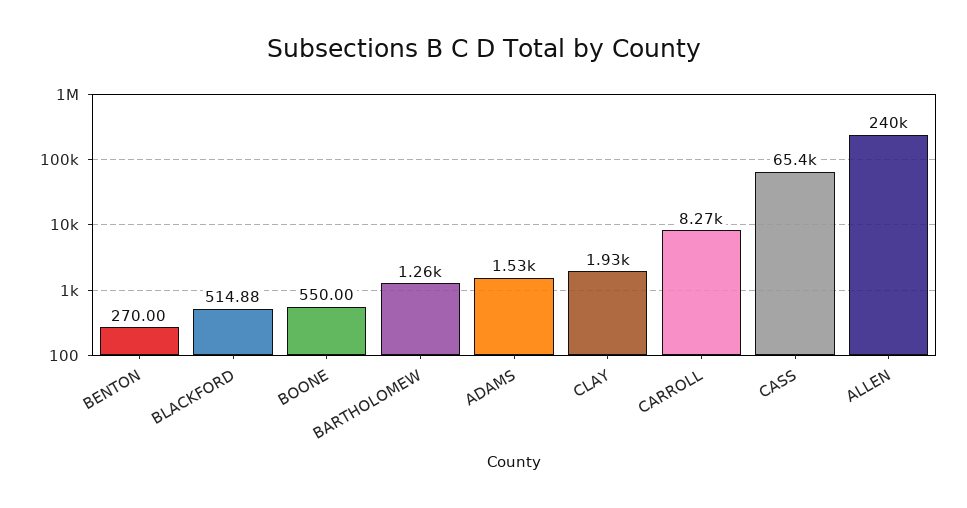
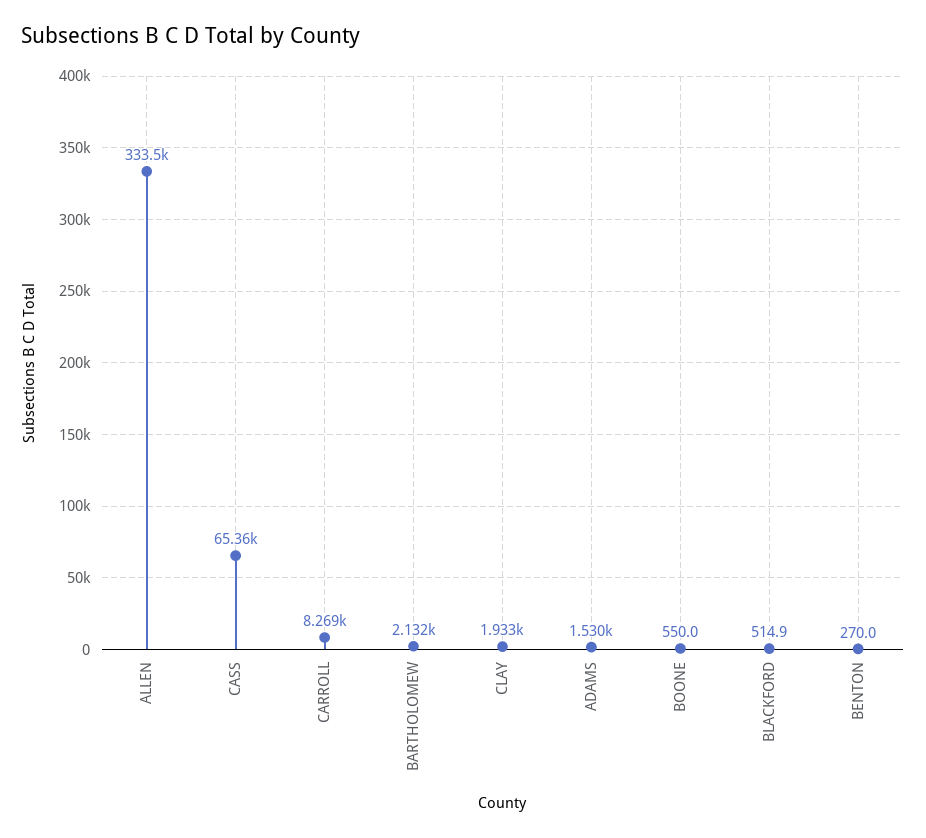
BARTHOLOMEW: 1260 -> 2132
ALLEN: 240000 -> 333500

